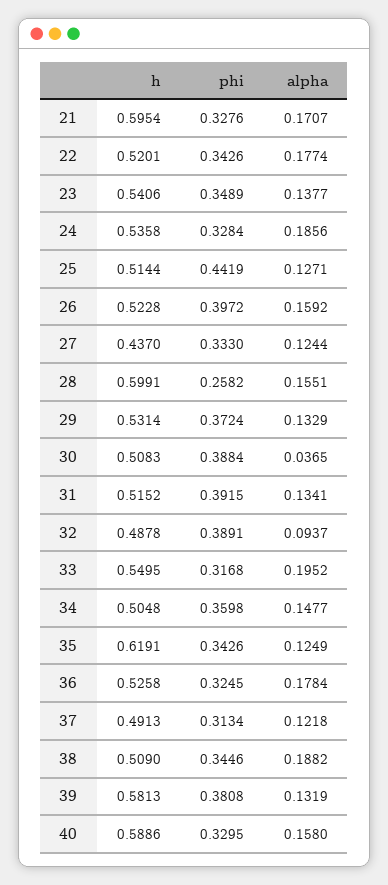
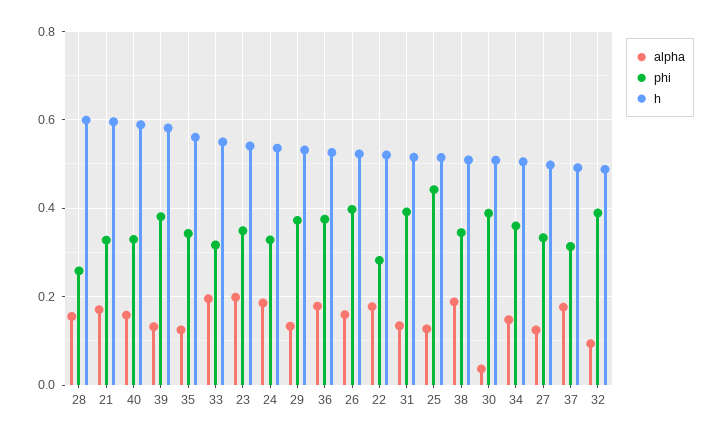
phi, 22: 0.3426 -> 0.28
alpha, 23: 0.1377 -> 0.2
h, 27: 0.437 -> 0.5
h, 35: 0.6191 -> 0.56
phi, 36: 0.3245 -> 0.38
alpha, 37: 0.1218 -> 0.18

